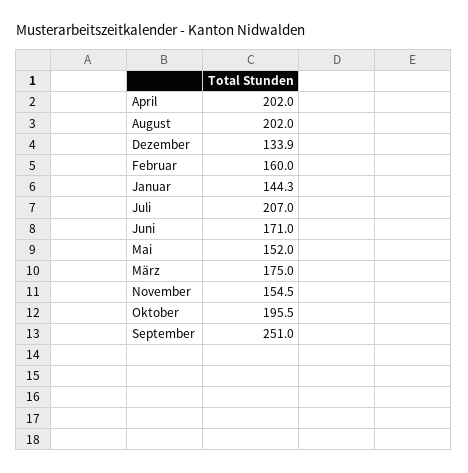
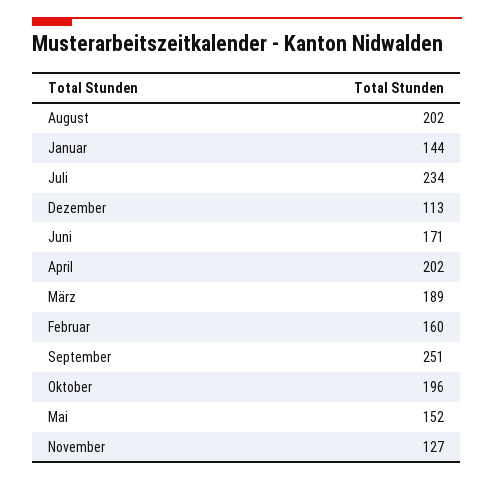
Dezember: 133.9 -> 113
Juli: 207 -> 234
März: 175 -> 189
November: 154.5 -> 127

